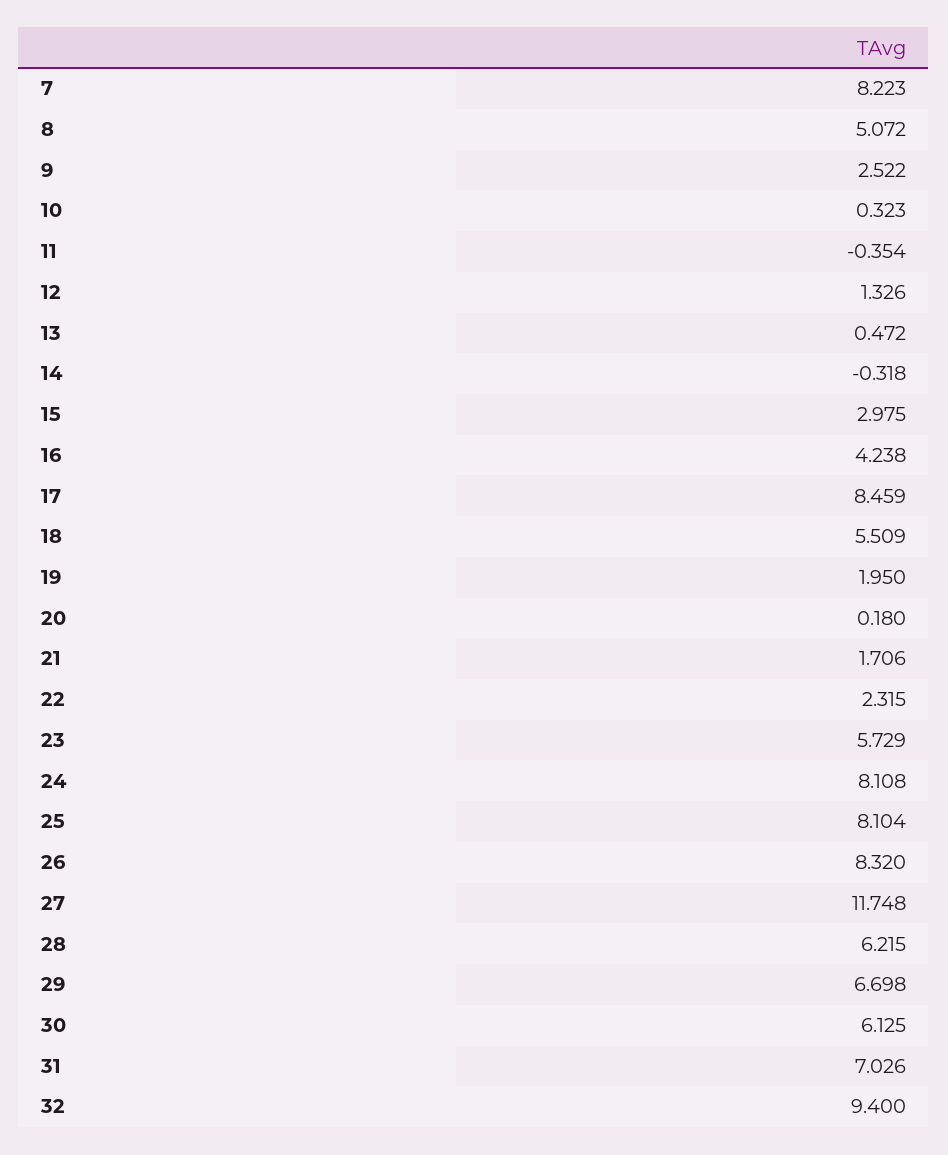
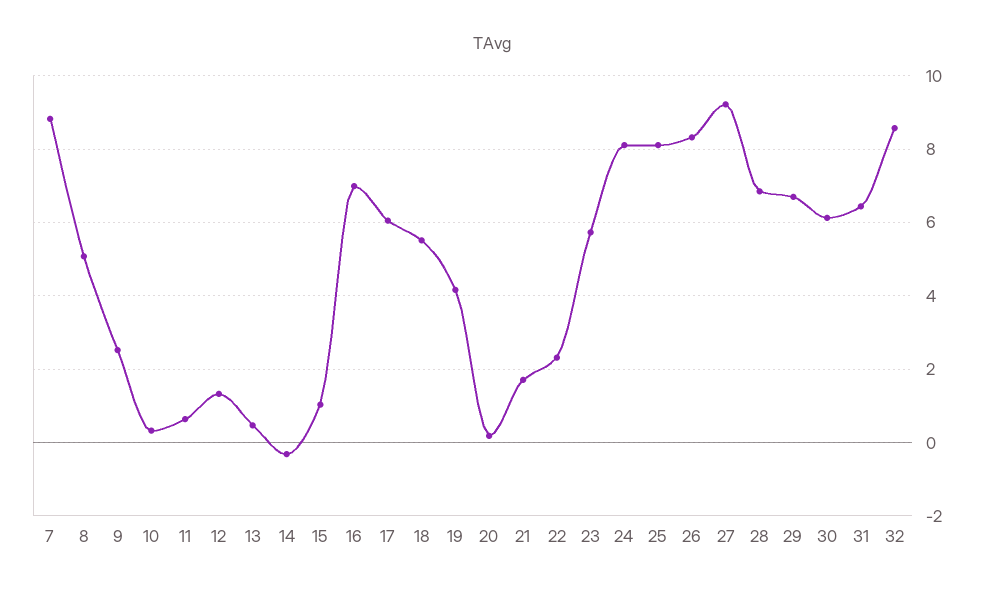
7: 8.223 -> 8.8
11: -0.354 -> 0.6
15: 2.975 -> 1
16: 4.238 -> 7
17: 8.459 -> 6
19: 1.95 -> 4.2
27: 11.748 -> 9.2
28: 6.215 -> 6.8
31: 7.026 -> 6.4
32: 9.4 -> 8.6

